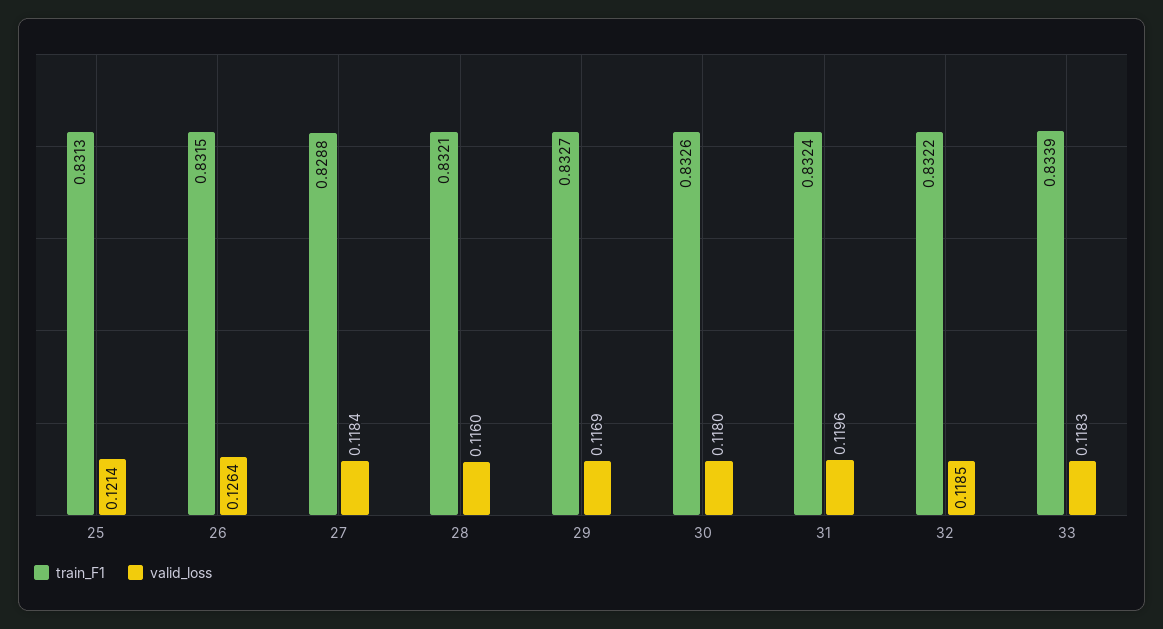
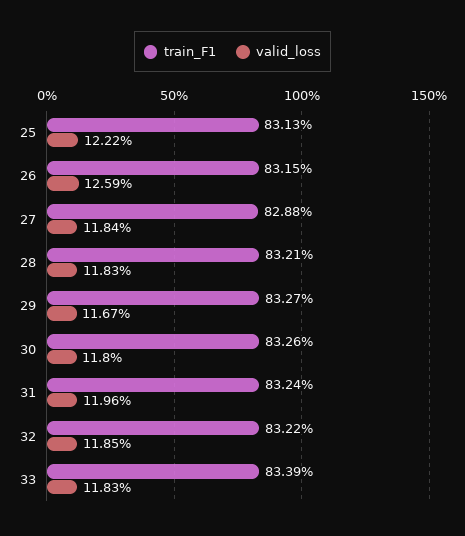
valid_loss, 25: 0.1214 -> 0.1222
valid_loss, 26: 0.1264 -> 0.1259
valid_loss, 28: 0.116 -> 0.1183
valid_loss, 29: 0.1169 -> 0.1167

